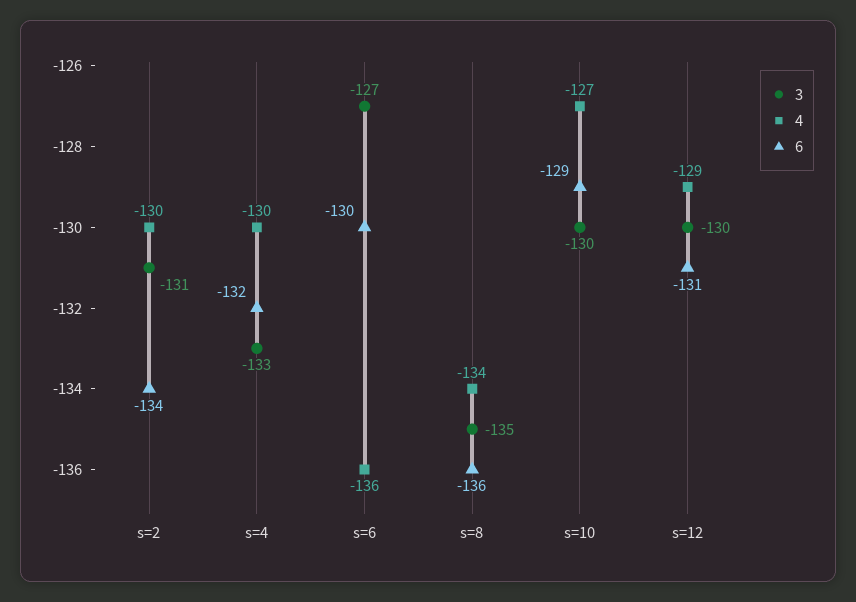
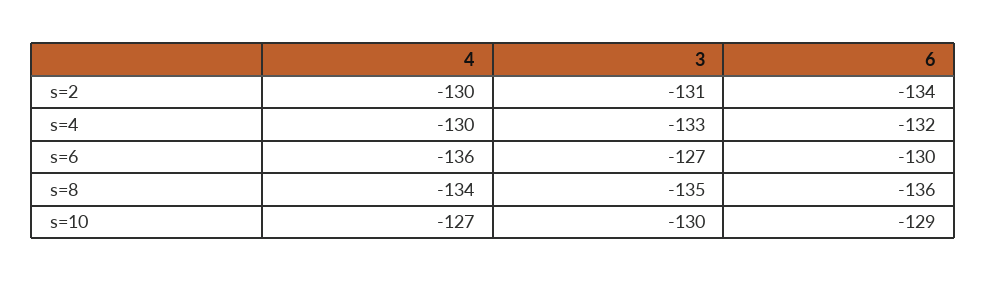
3, s=12: -130 -> none
4, s=12: -129 -> none
6, s=12: -131 -> none

